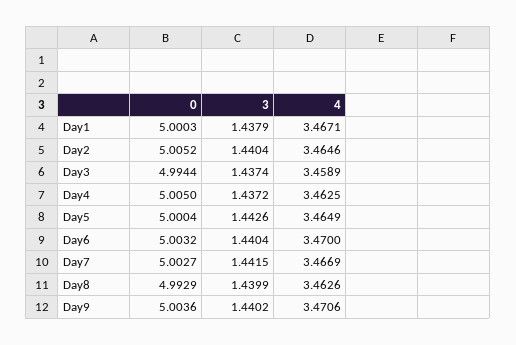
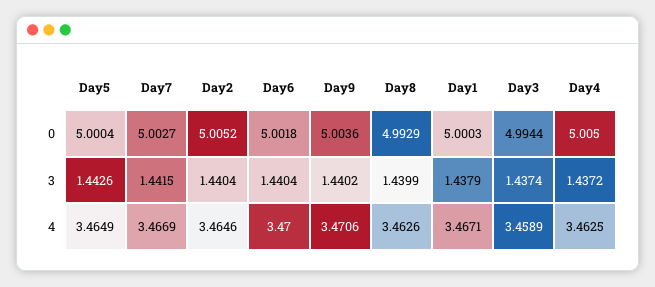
0, Day6: 5.0032 -> 5.0018

